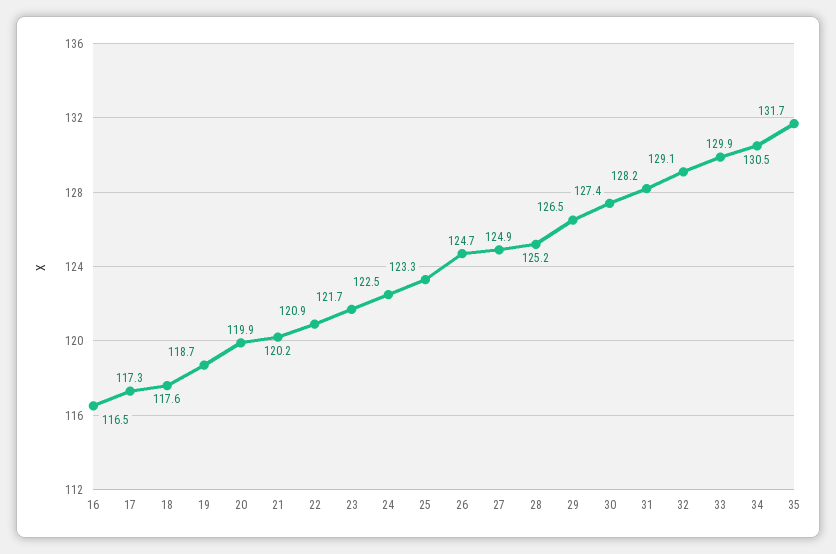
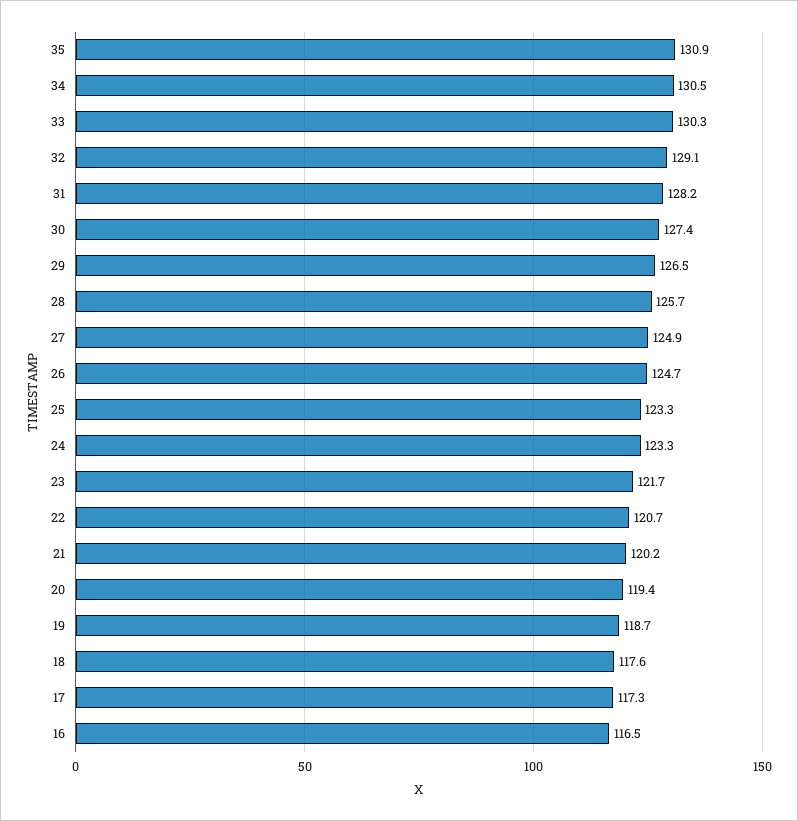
20: 119.9 -> 119.4
22: 120.9 -> 120.7
24: 122.5 -> 123.3
28: 125.2 -> 125.7
33: 129.9 -> 130.3
35: 131.7 -> 130.9

